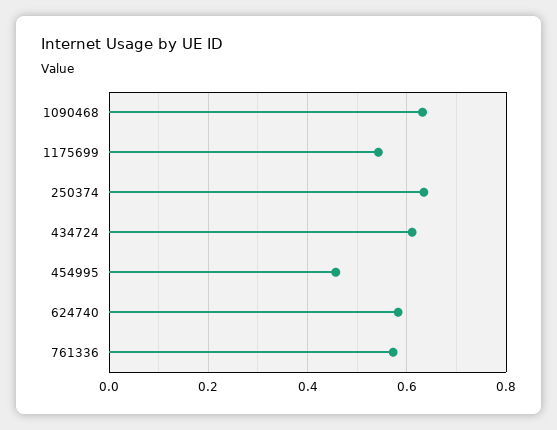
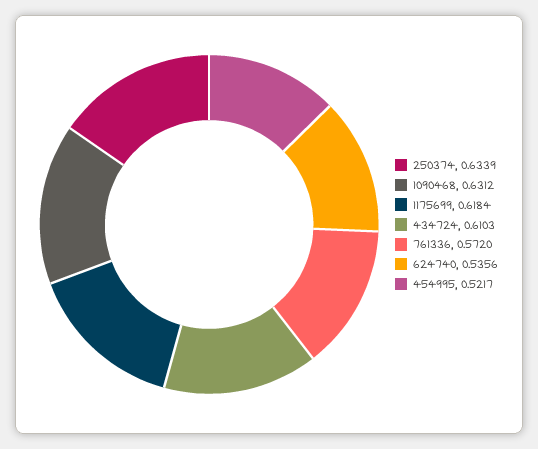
1175699: 0.54 -> 0.6184
454995: 0.46 -> 0.5217
624740: 0.58 -> 0.5356

